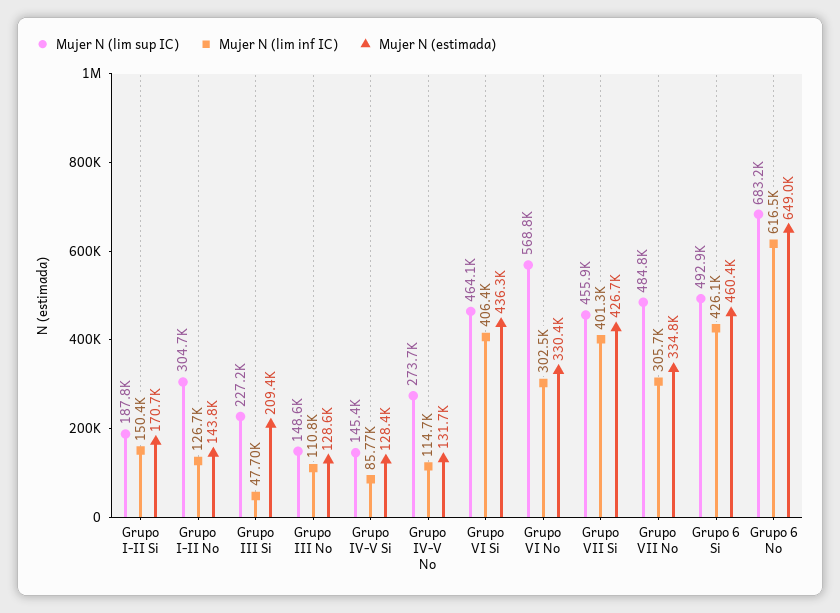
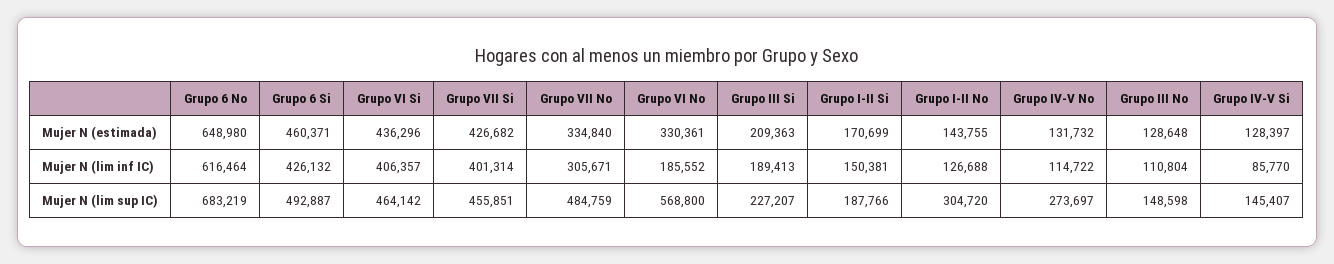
Mujer N (lim inf IC), Grupo III Si: 47700 -> 189413
Mujer N (lim inf IC), Grupo VI No: 302500 -> 185552

